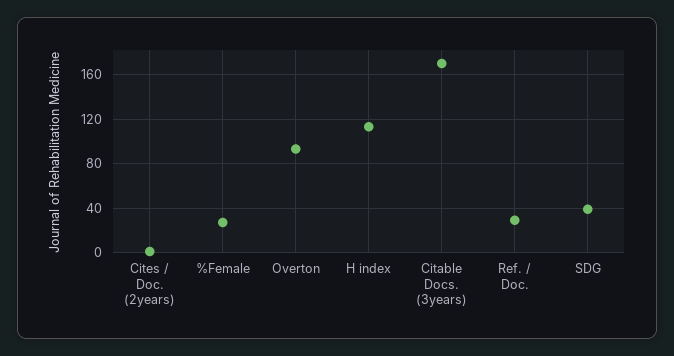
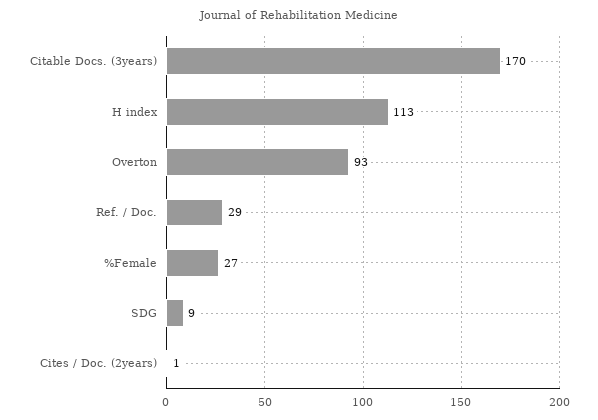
SDG: 40 -> 9

